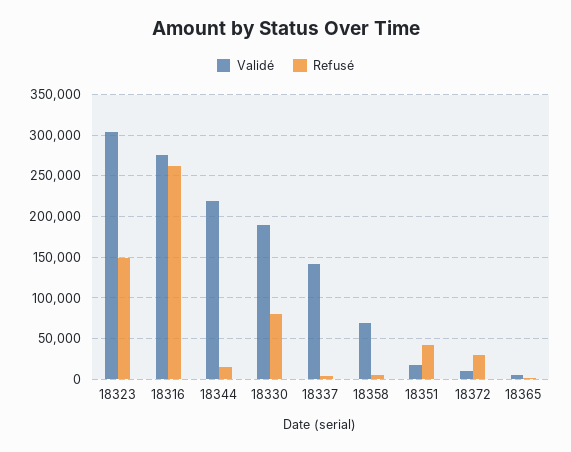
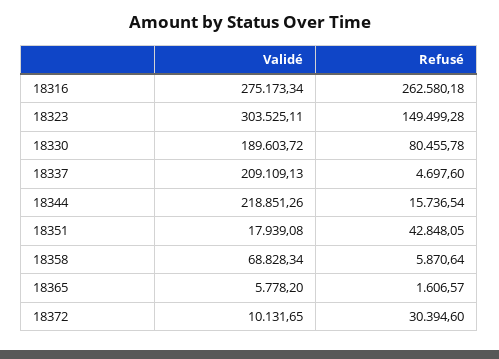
Validé, 18337: 140000 -> 209109.13

